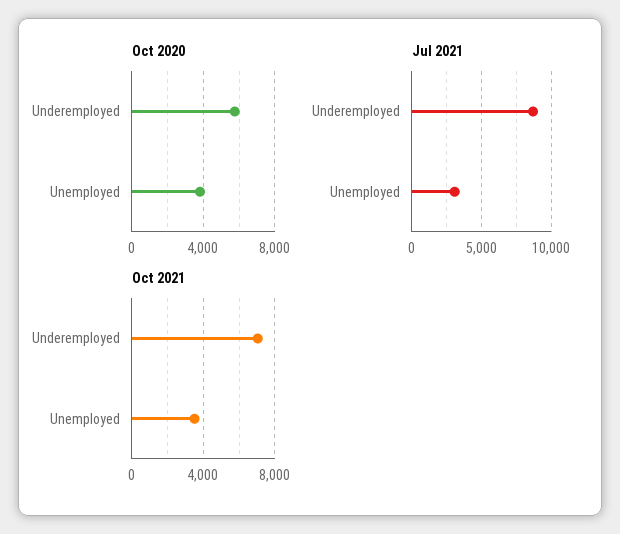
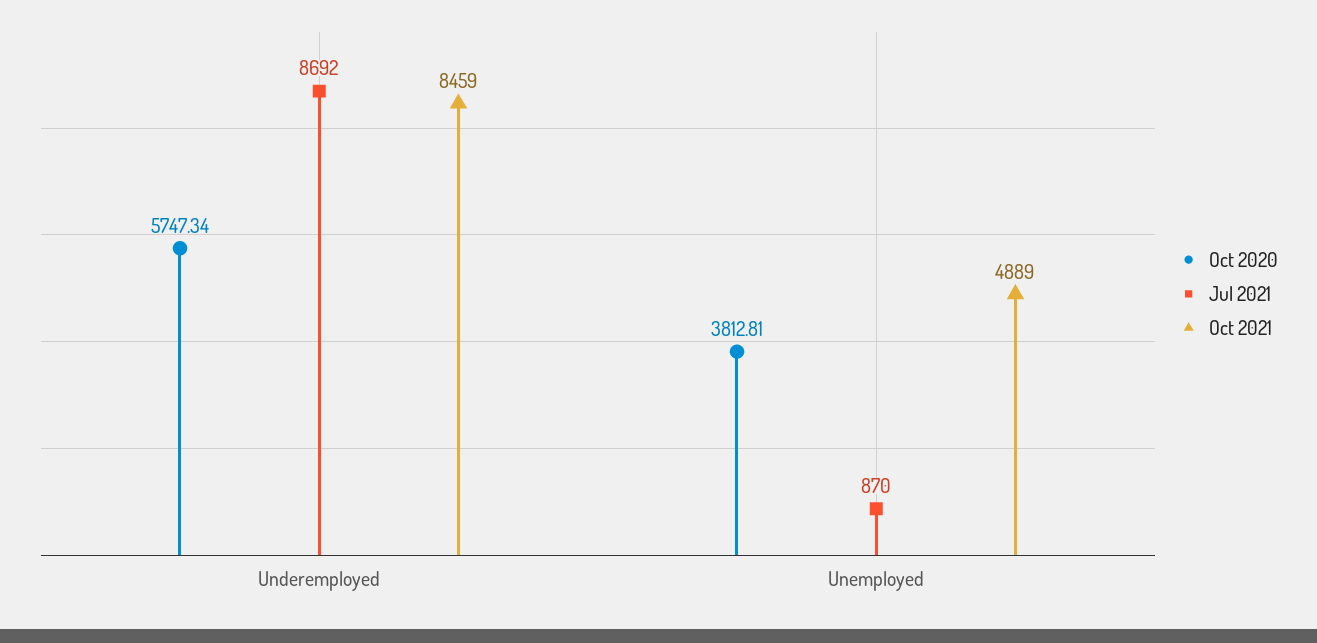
Jul 2021, Unemployed: 3000 -> 870
Oct 2021, Underemployed: 7000 -> 8459
Oct 2021, Unemployed: 3500 -> 4889

